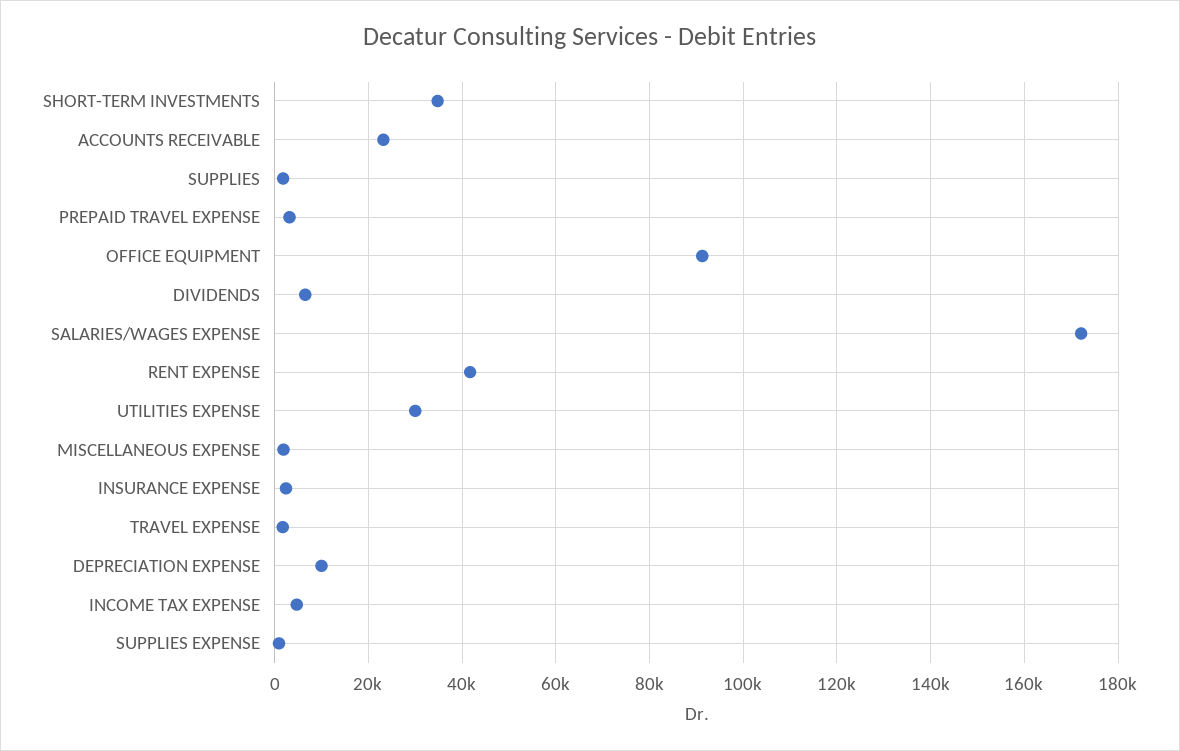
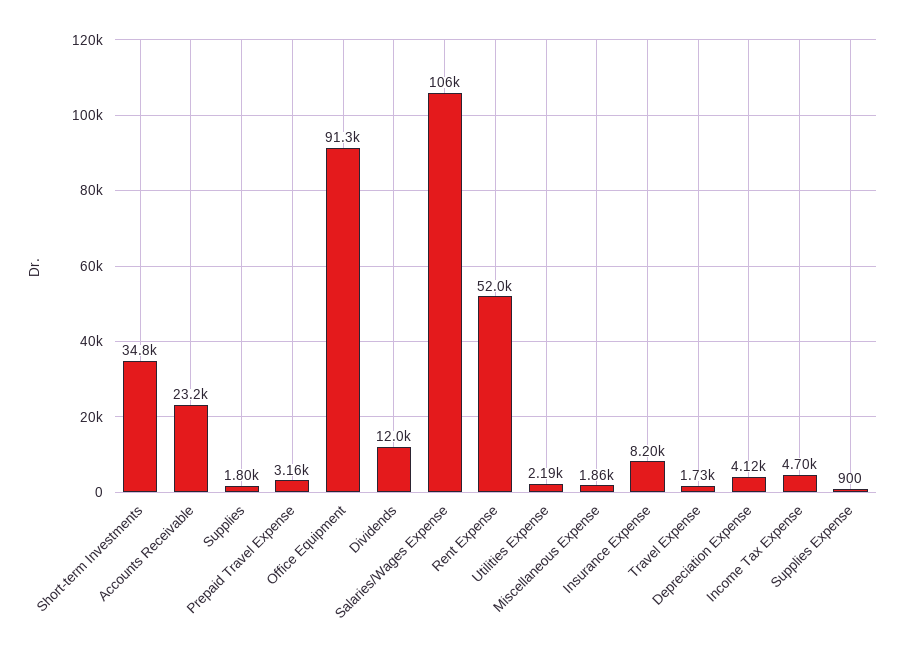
DIVIDENDS: 6000 -> 12000
SALARIES/WAGES EXPENSE: 172000 -> 106000
RENT EXPENSE: 42000 -> 52000
UTILITIES EXPENSE: 30000 -> 2190
INSURANCE EXPENSE: 2000 -> 8200
DEPRECIATION EXPENSE: 10000 -> 4120

